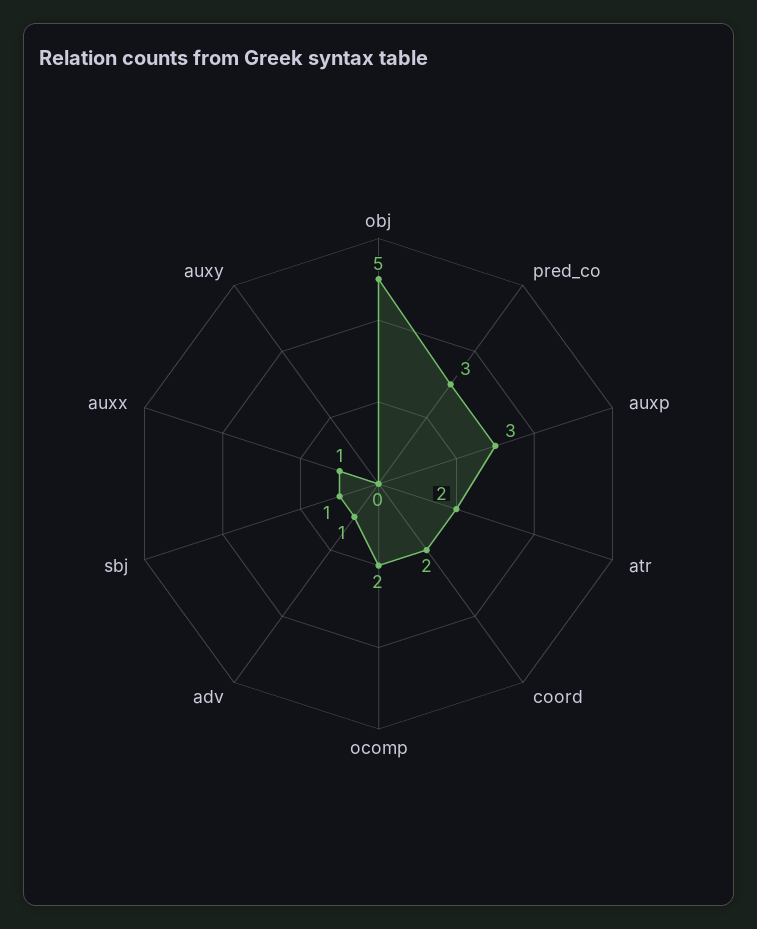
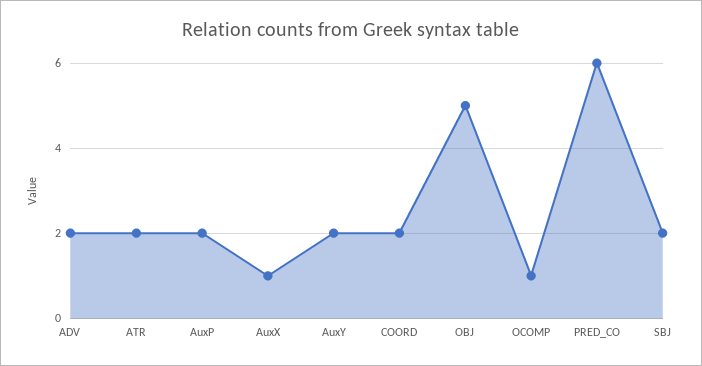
pred_co: 3 -> 6
auxp: 3 -> 2
ocomp: 2 -> 1
adv: 1 -> 2
sbj: 1 -> 2
auxy: 0 -> 2

